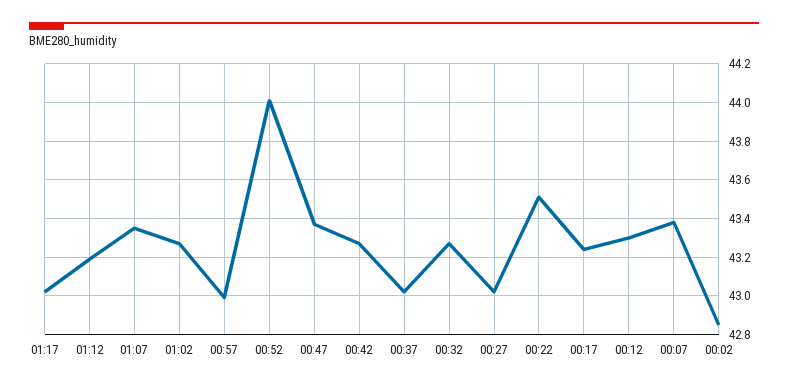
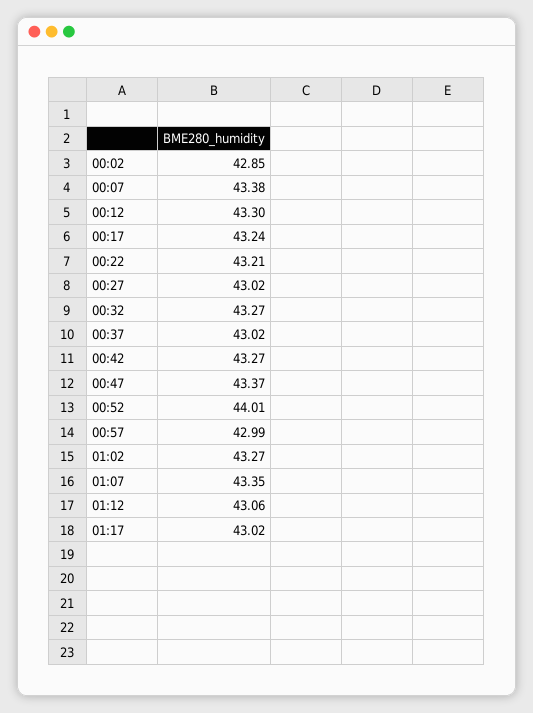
01:12: 43.2 -> 43.06
00:22: 43.5 -> 43.21

